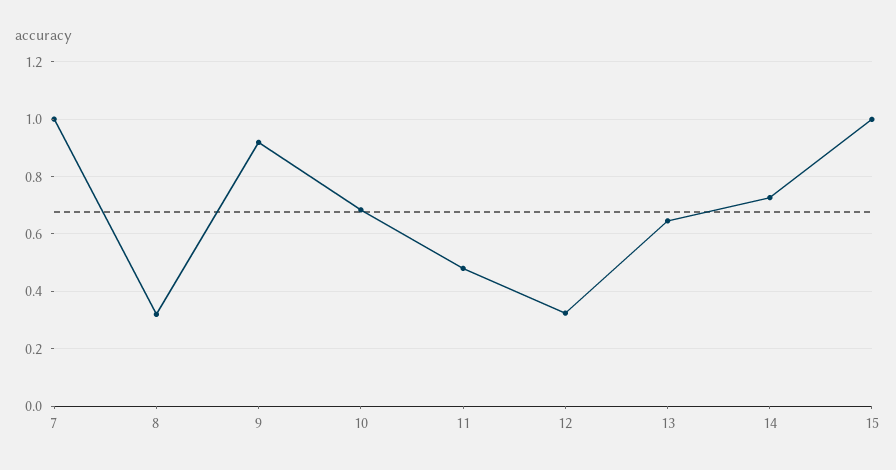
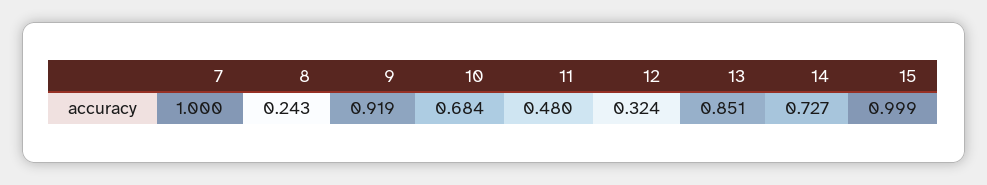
8: 0.325 -> 0.243
13: 0.65 -> 0.851

